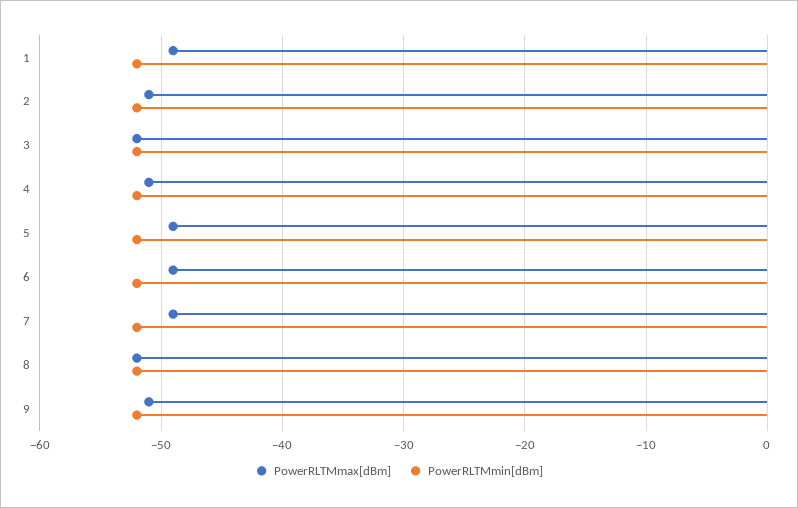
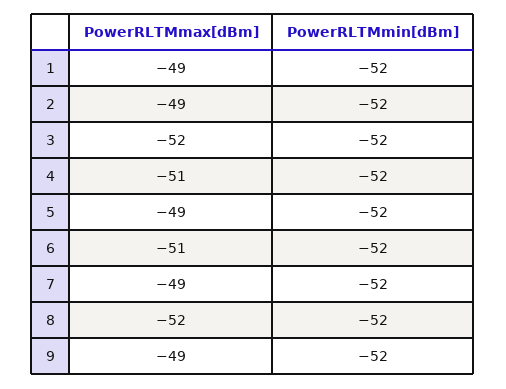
PowerRLTMmax[dBm], 2: -51 -> -49
PowerRLTMmax[dBm], 6: -49 -> -51
PowerRLTMmax[dBm], 9: -51 -> -49

